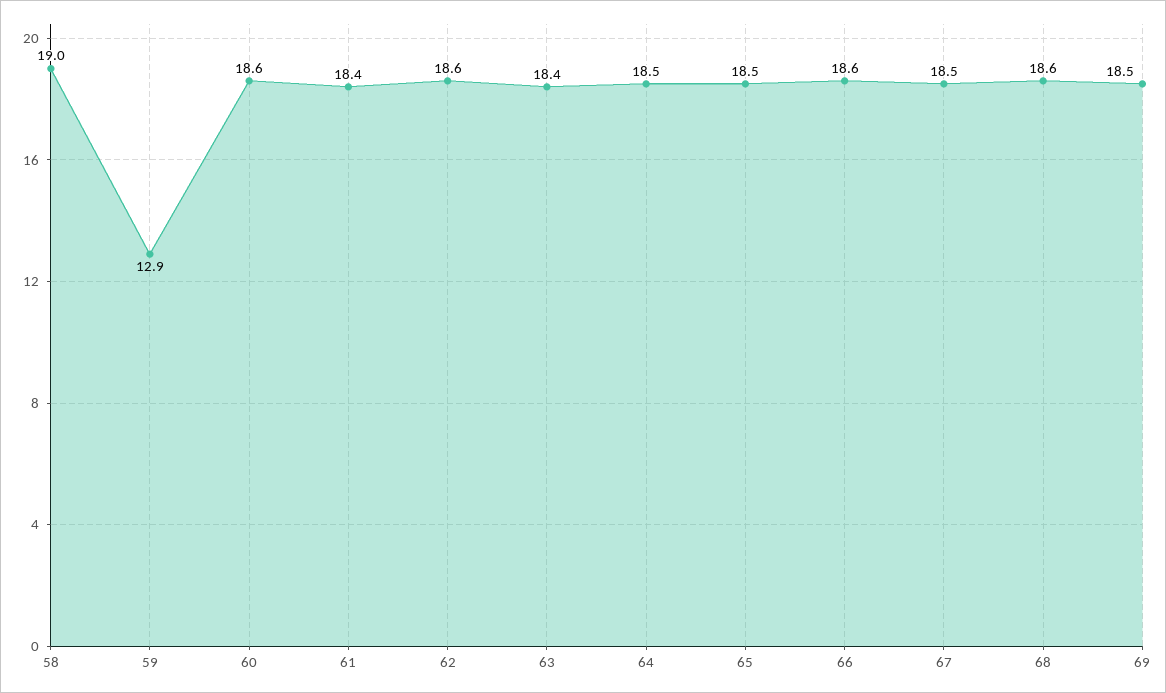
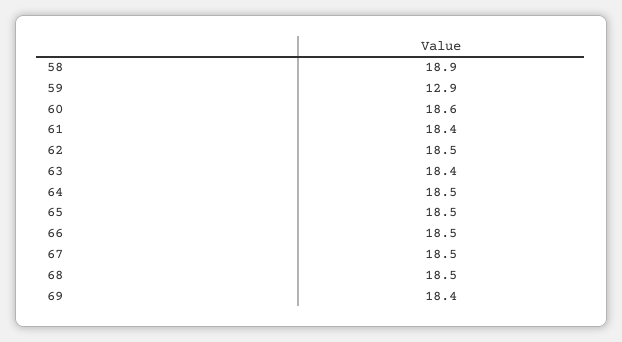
58: 19 -> 18.9
62: 18.6 -> 18.5
66: 18.6 -> 18.5
68: 18.6 -> 18.5
69: 18.5 -> 18.4

